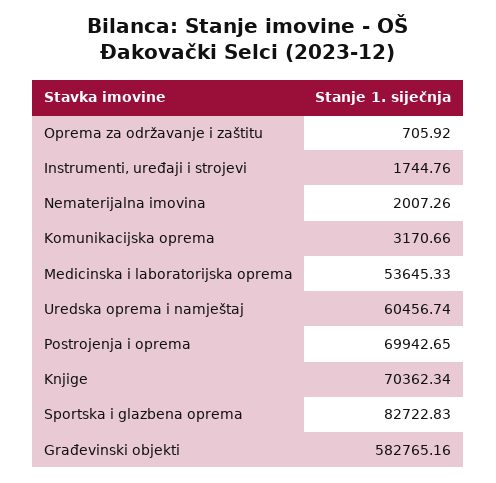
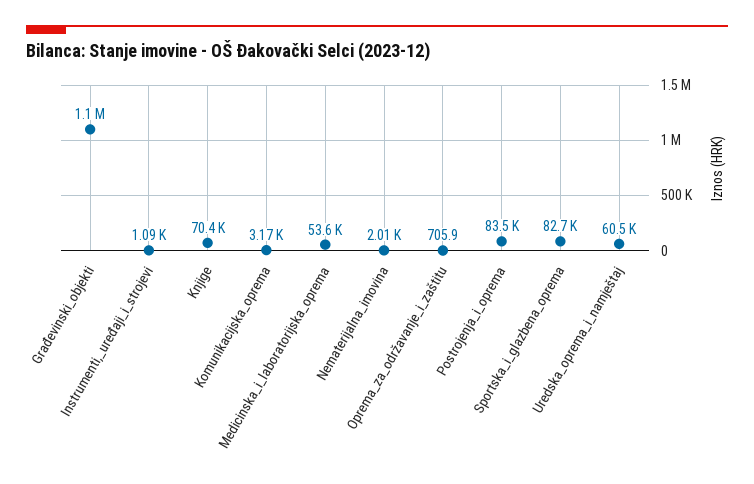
Instrumenti, uređaji i strojevi: 1744.76 -> 1090
Postrojenja i oprema: 69942.65 -> 83500
Građevinski objekti: 582765.16 -> 1100000

